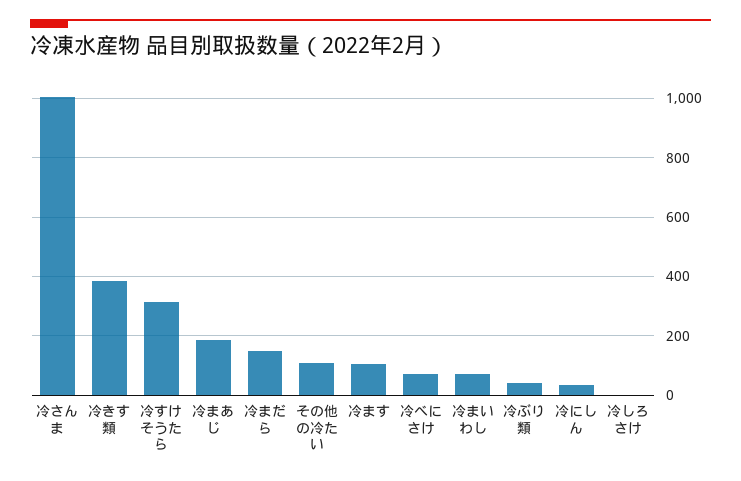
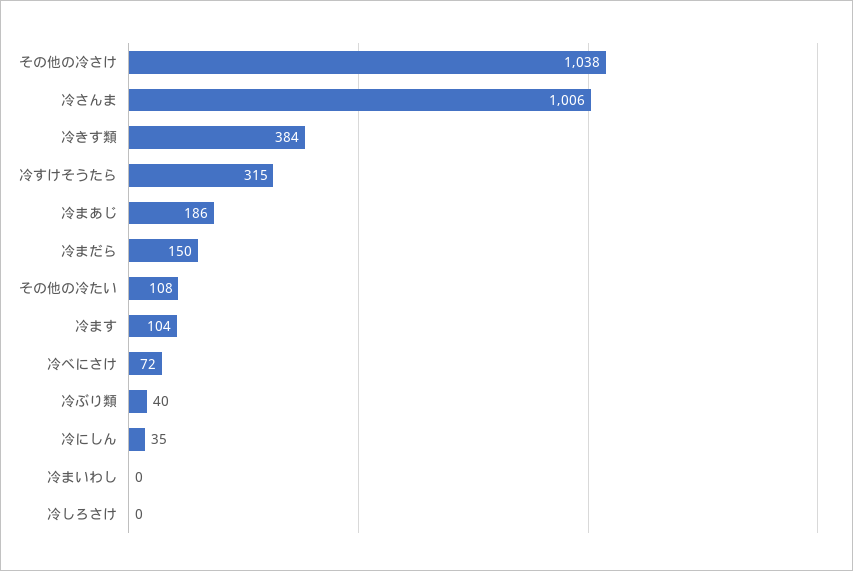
冷まいわし: 75 -> 0
その他の冷さけ: none -> 1038

